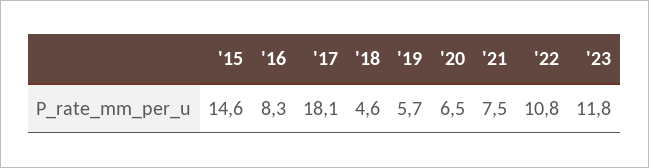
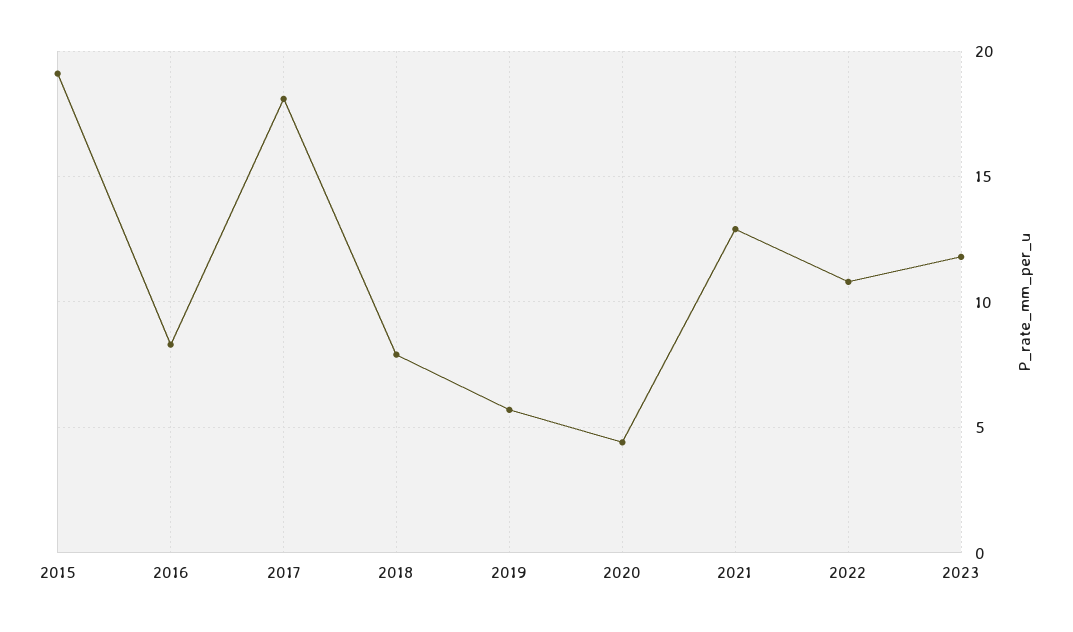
'15: 14.6 -> 19
'18: 4.6 -> 8
'20: 6.5 -> 4.5
'21: 7.5 -> 13

